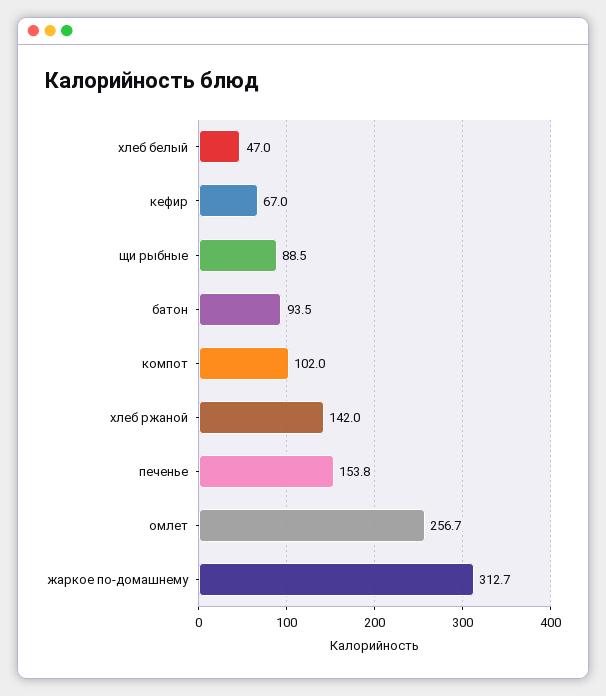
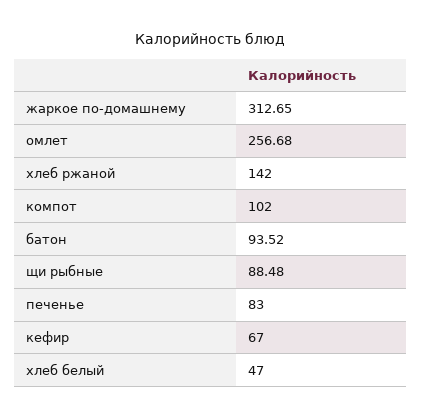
печенье: 153.8 -> 83

